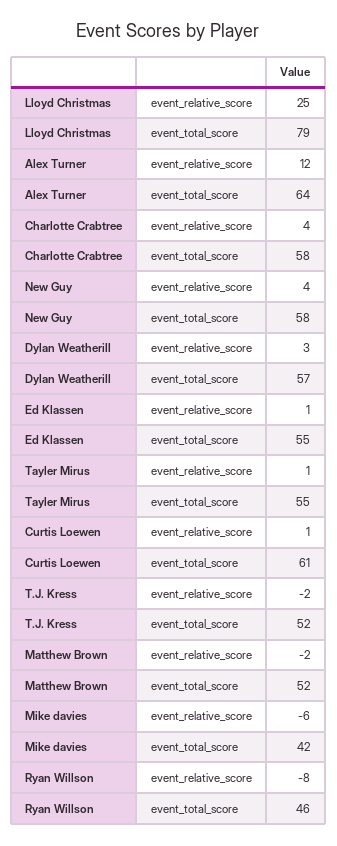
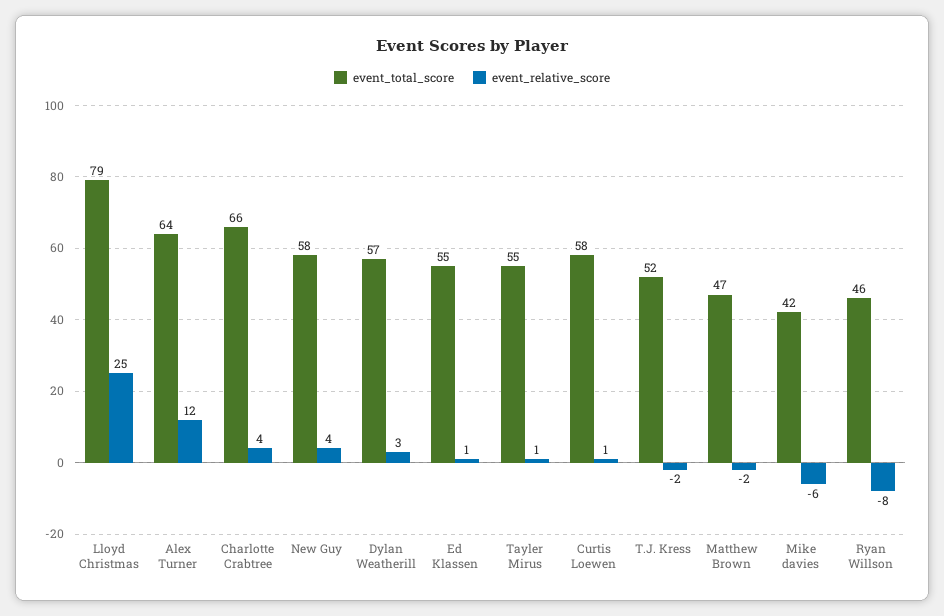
event_total_score, Charlotte Crabtree: 58 -> 66
event_total_score, Curtis Loewen: 61 -> 58
event_total_score, Matthew Brown: 52 -> 47

